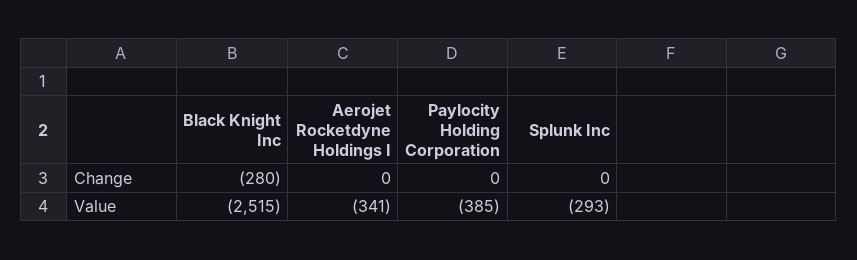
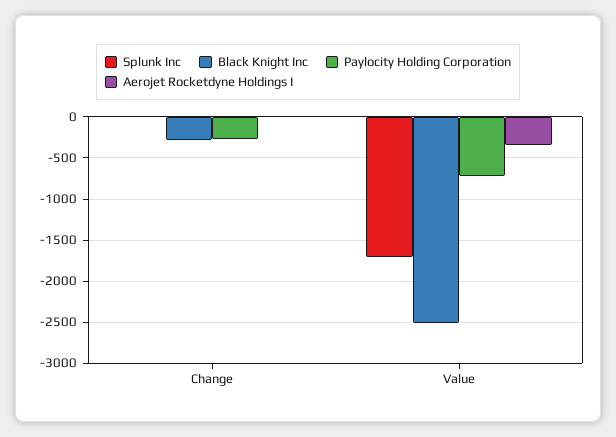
Paylocity Holding Corporation, Change: 0 -> -300
Paylocity Holding Corporation, Value: -385 -> -700
Splunk Inc, Value: -293 -> -1700

